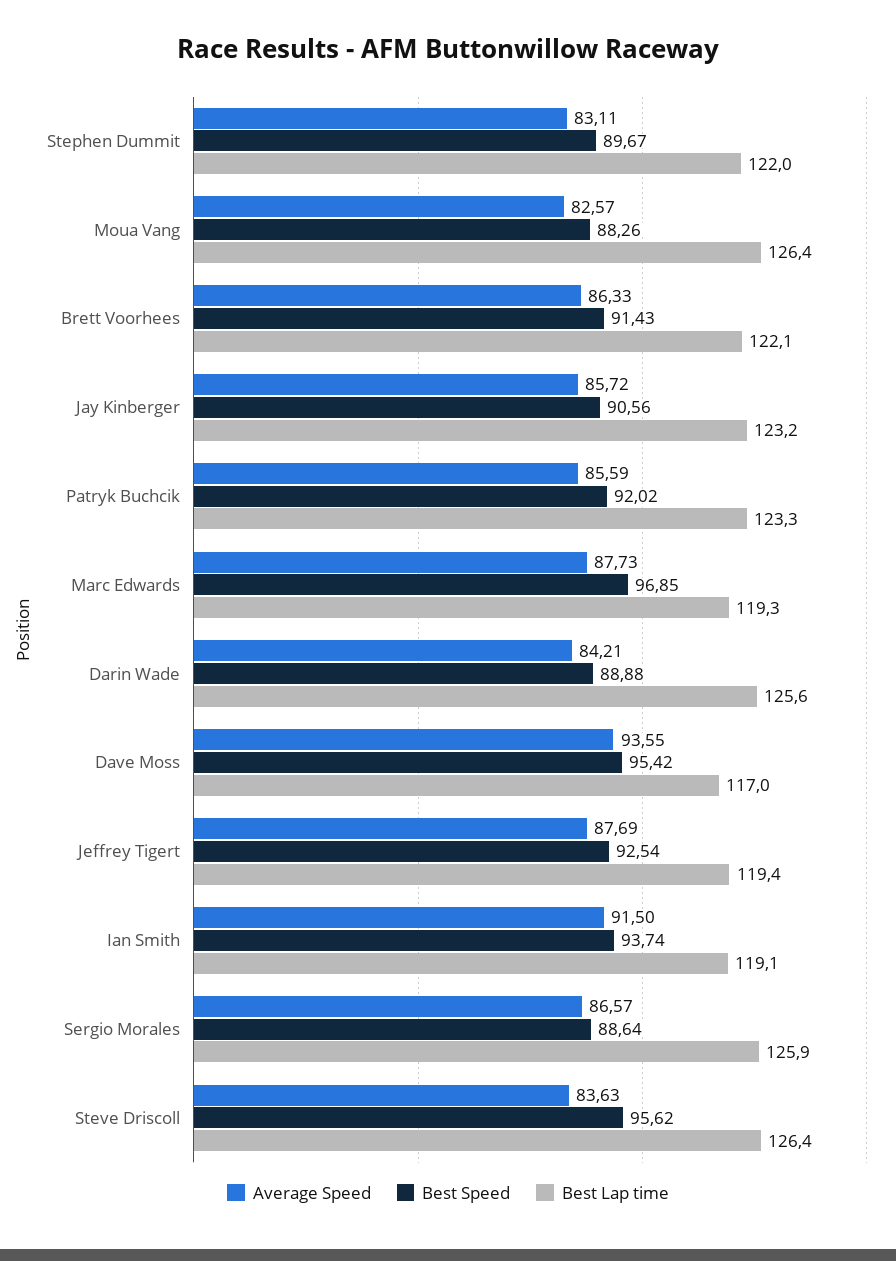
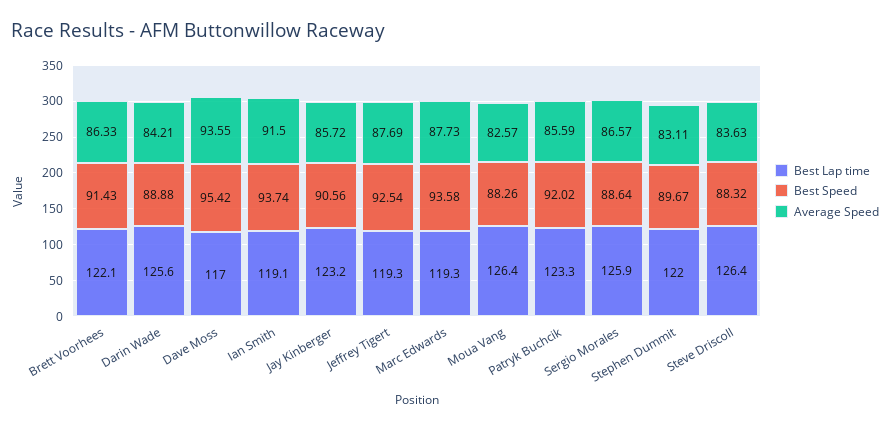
Best Speed, Marc Edwards: 96.85 -> 93.58
Best Lap time, Jeffrey Tigert: 119.4 -> 119.3
Best Speed, Steve Driscoll: 95.62 -> 88.32

